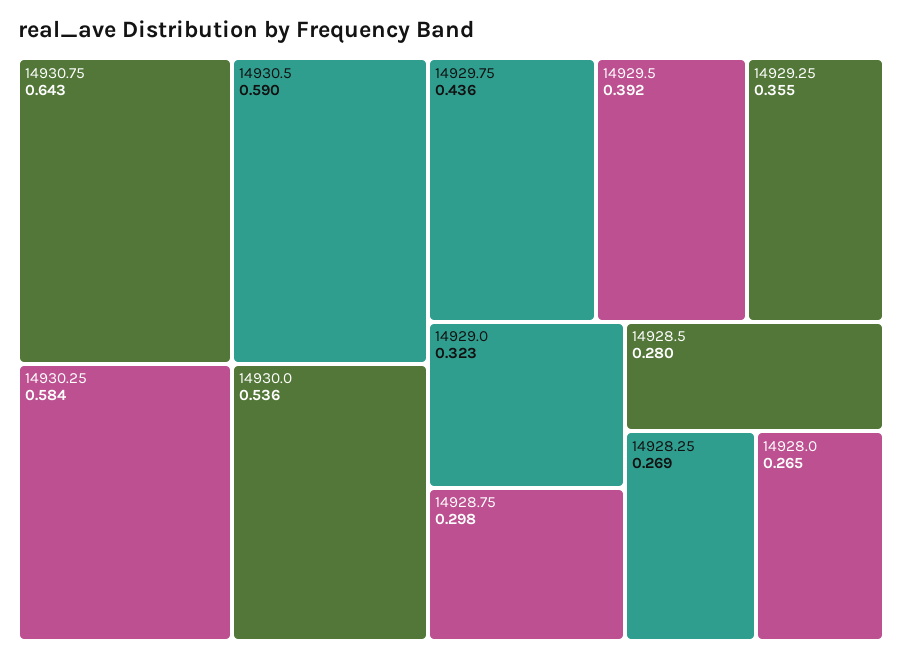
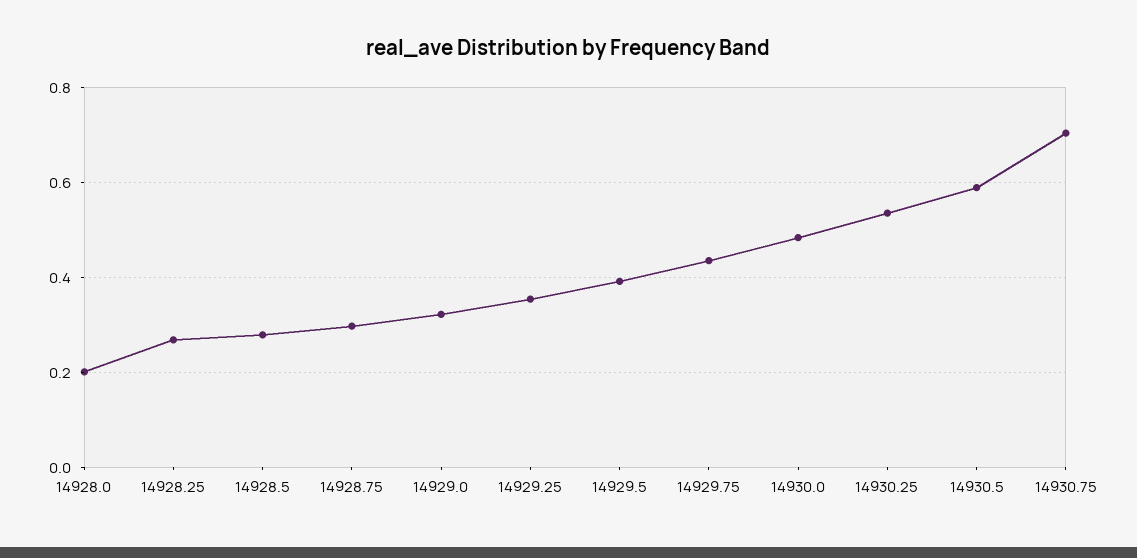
14930.75: 0.643 -> 0.7
14930.25: 0.584 -> 0.54
14930.0: 0.536 -> 0.48
14928.0: 0.265 -> 0.2

